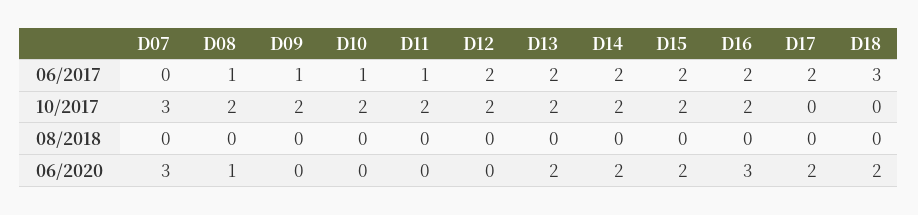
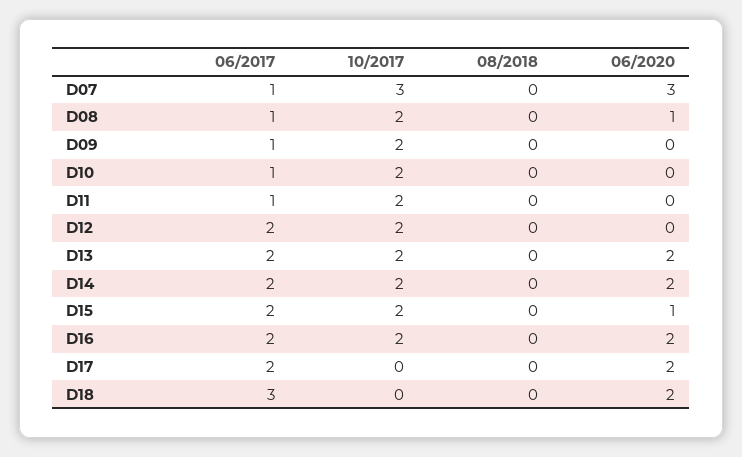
D07, 06/2017: 0 -> 1
D15, 06/2020: 2 -> 1
D16, 06/2020: 3 -> 2

